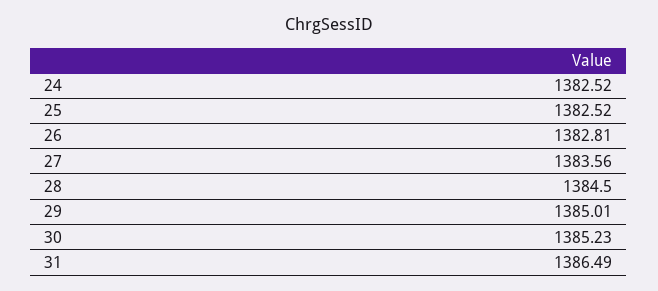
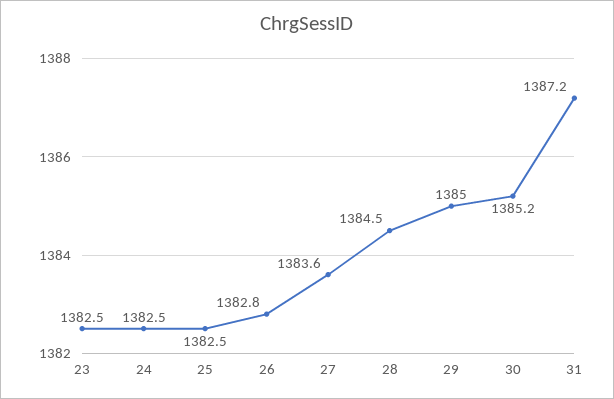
31: 1386.49 -> 1387.2
23: none -> 1382.5

